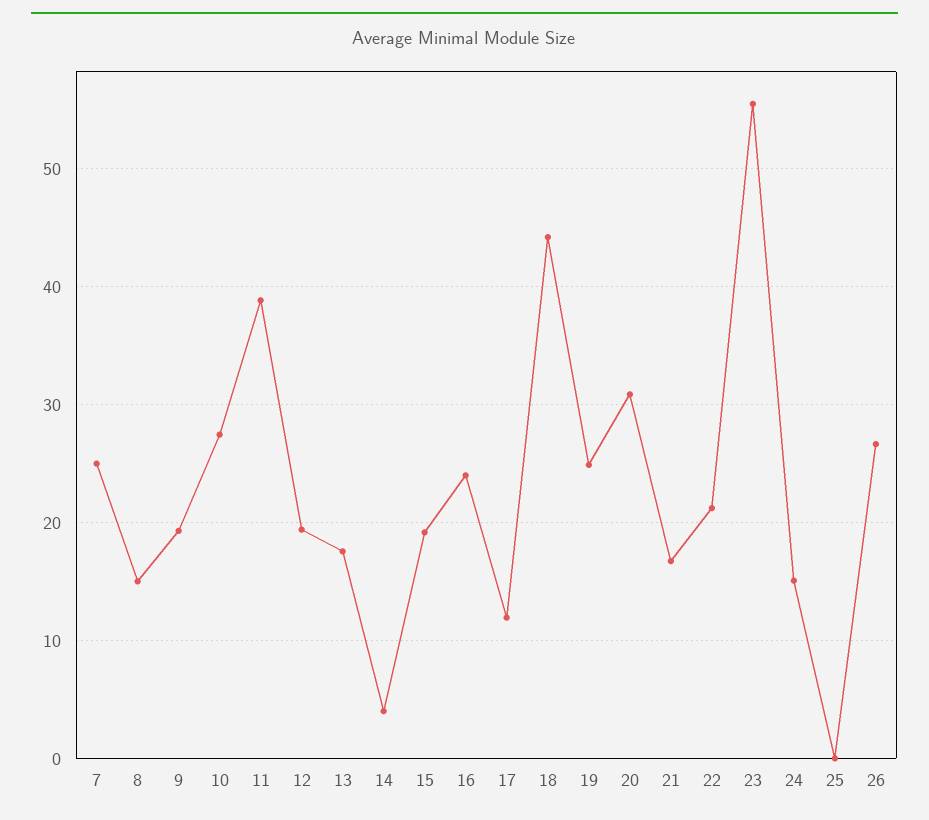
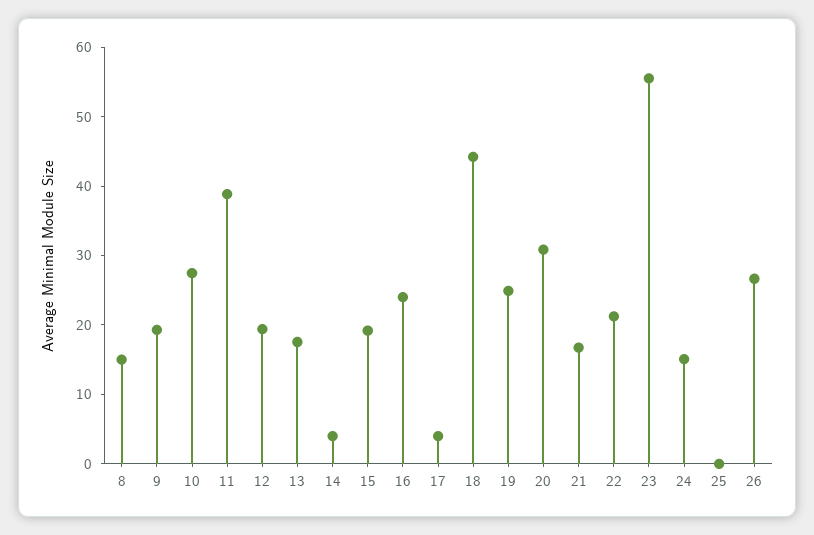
7: 25 -> none
17: 12 -> 4

